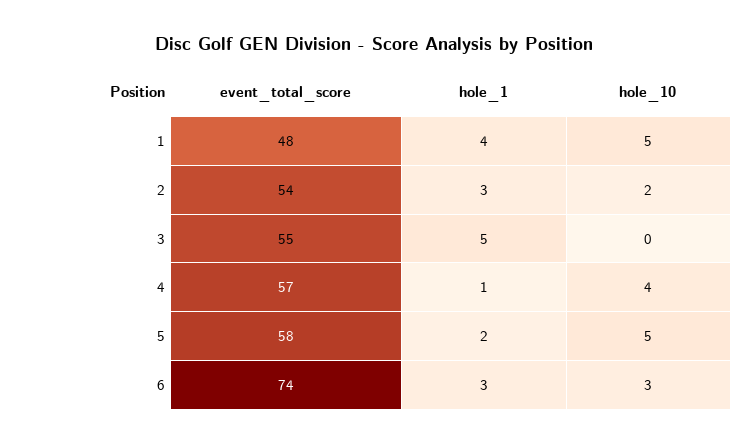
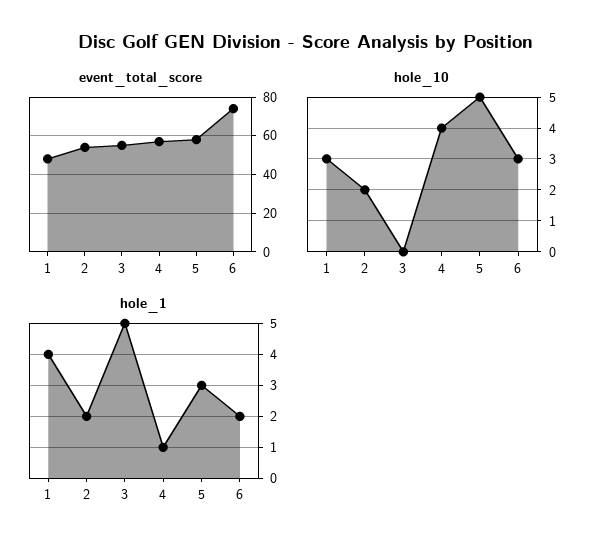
hole_10, 1: 5 -> 3
hole_1, 2: 3 -> 2
hole_1, 5: 2 -> 3
hole_1, 6: 3 -> 2

